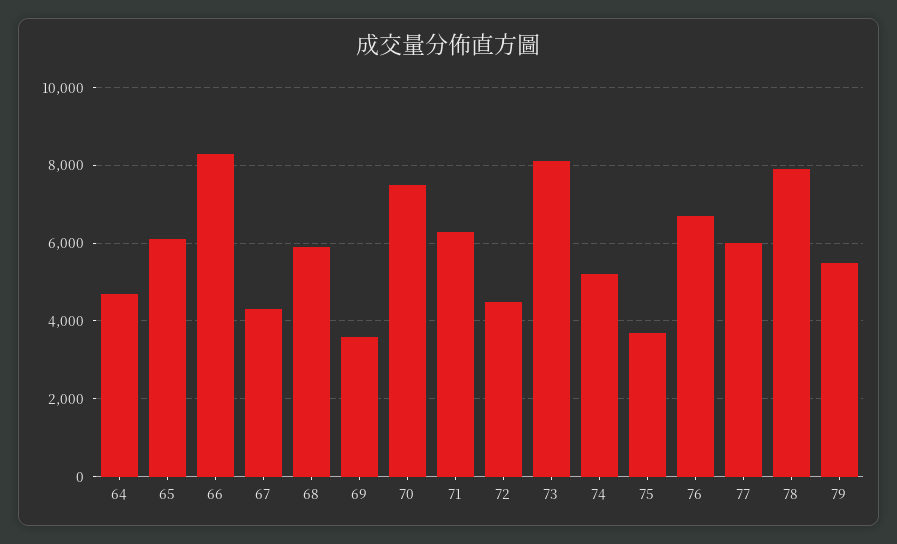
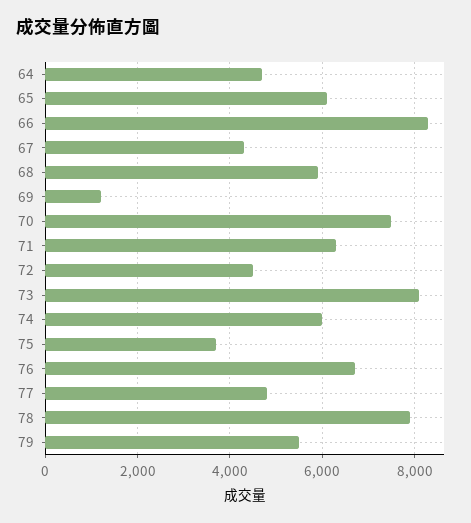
69: 3600 -> 1200
74: 5200 -> 6000
77: 6000 -> 4800

